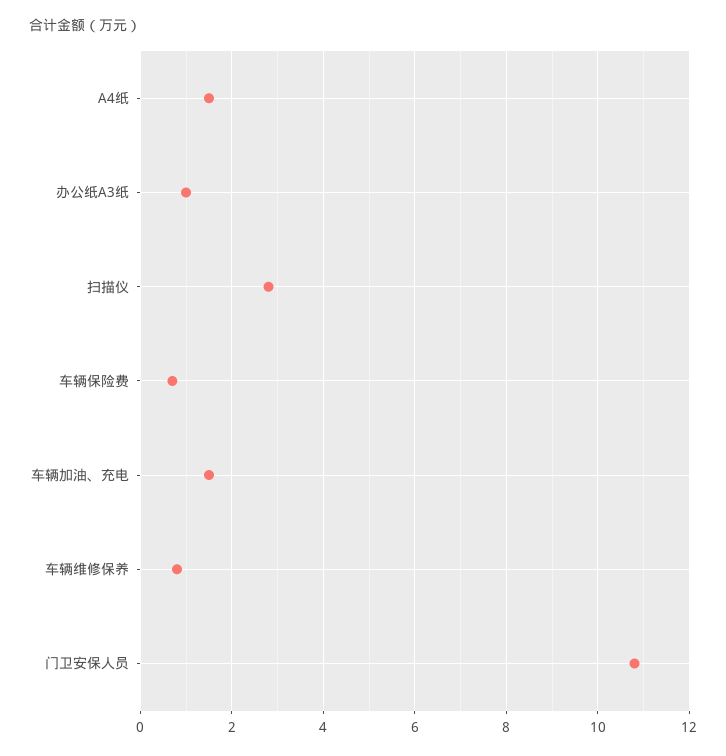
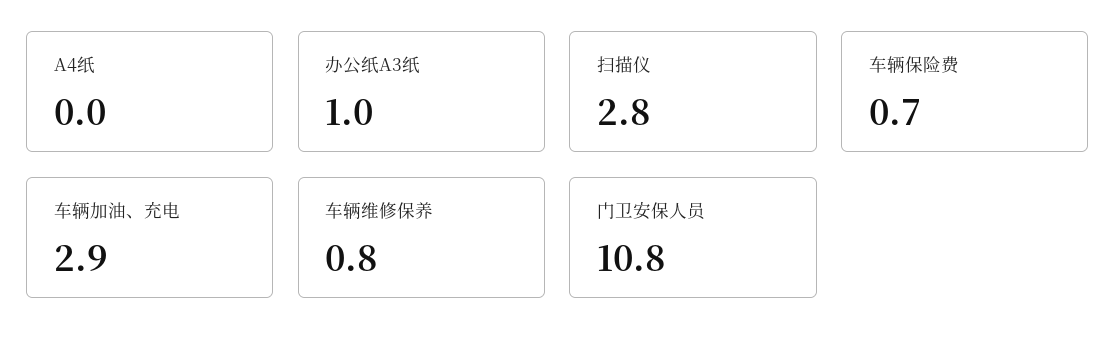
A4纸: 1.5 -> 0
车辆加油、充电: 1.5 -> 2.9

